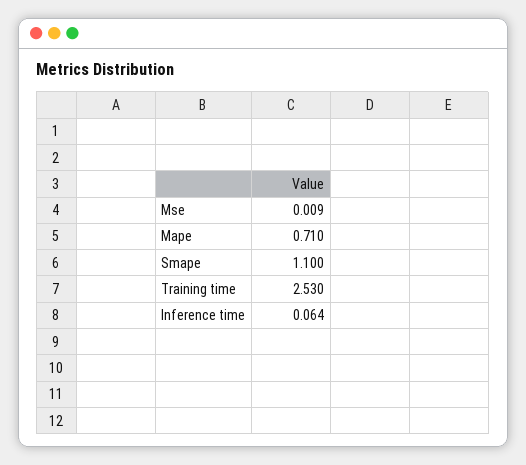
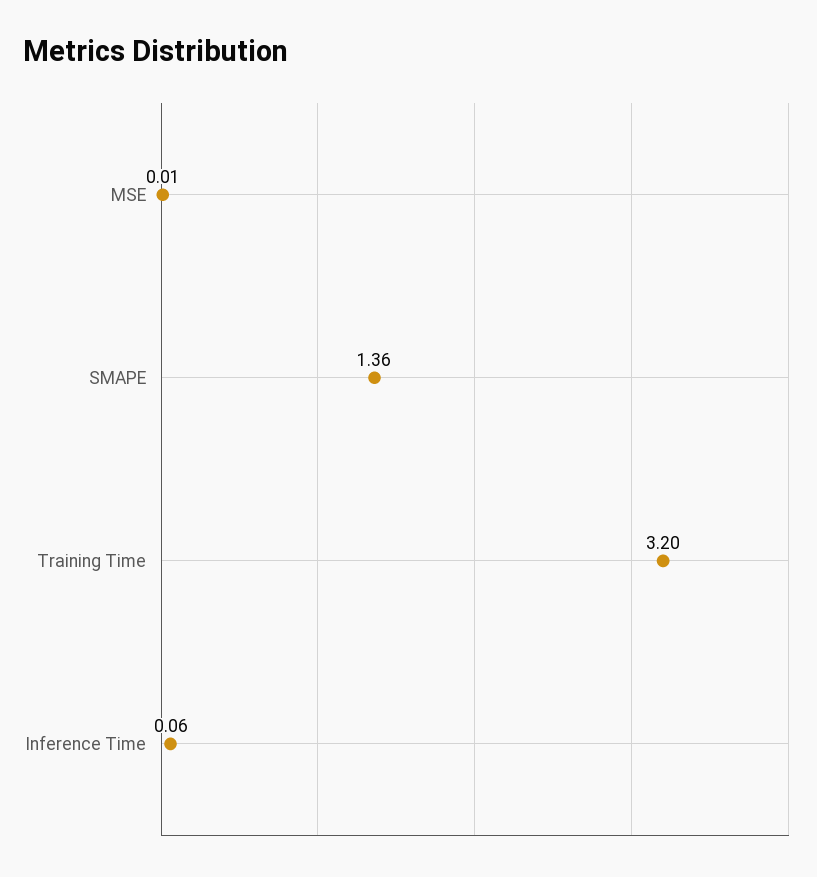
Mape: 0.71 -> none
Smape: 1.1 -> 1.36
Training time: 2.53 -> 3.2

